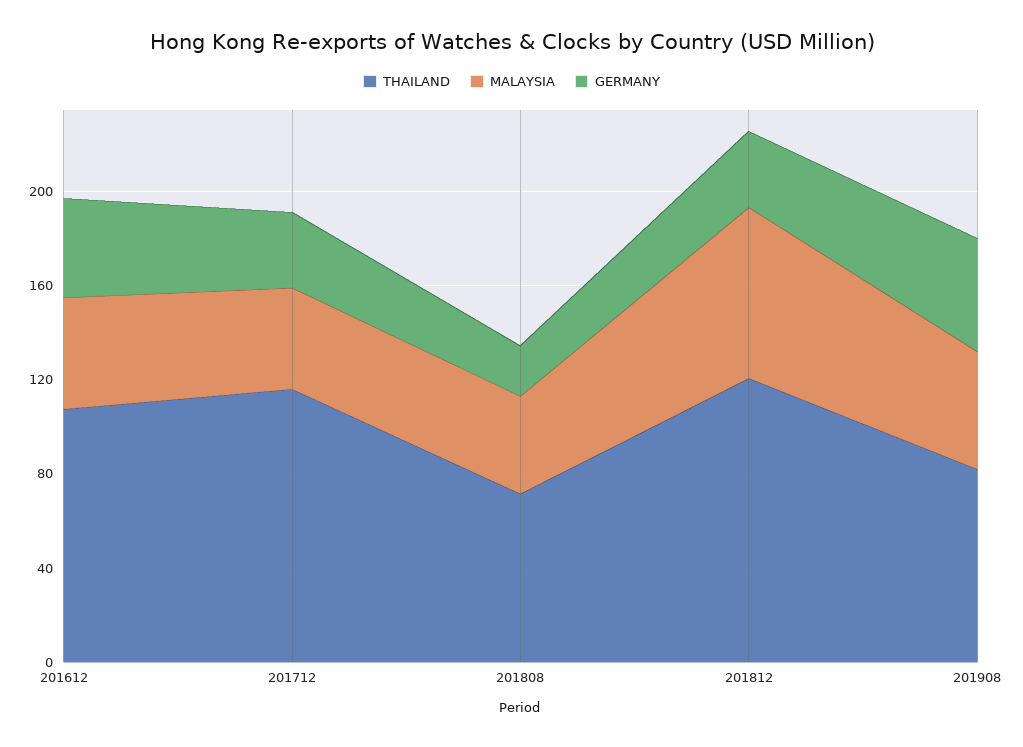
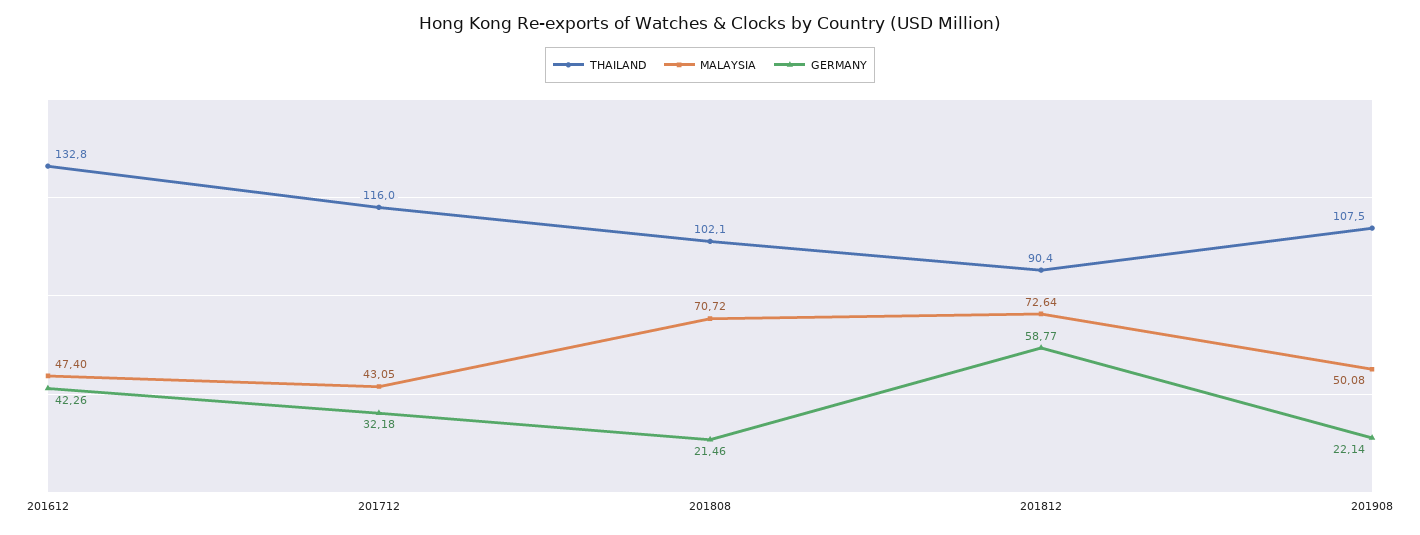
THAILAND, 201612: 110 -> 132.8
THAILAND, 201808: 70 -> 102.1
MALAYSIA, 201808: 40 -> 70.72
THAILAND, 201812: 120 -> 90.4
GERMANY, 201812: 30 -> 58.77
THAILAND, 201908: 80 -> 107.5
GERMANY, 201908: 50 -> 22.14

